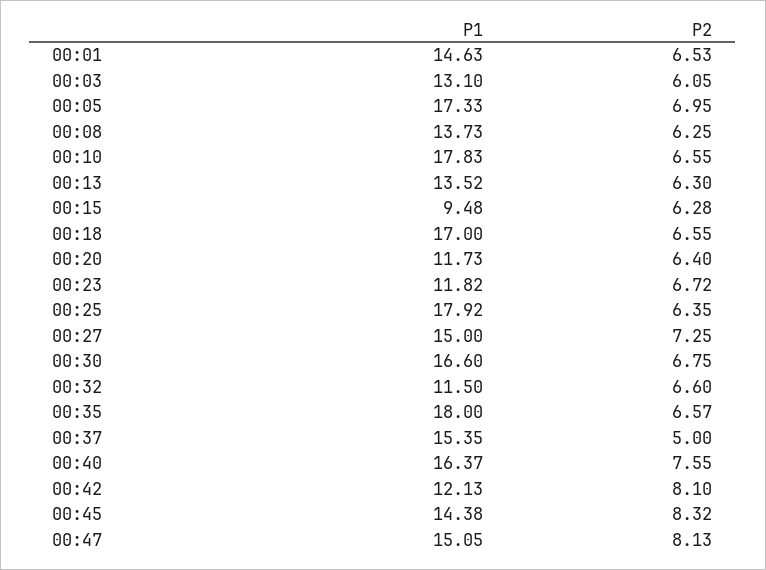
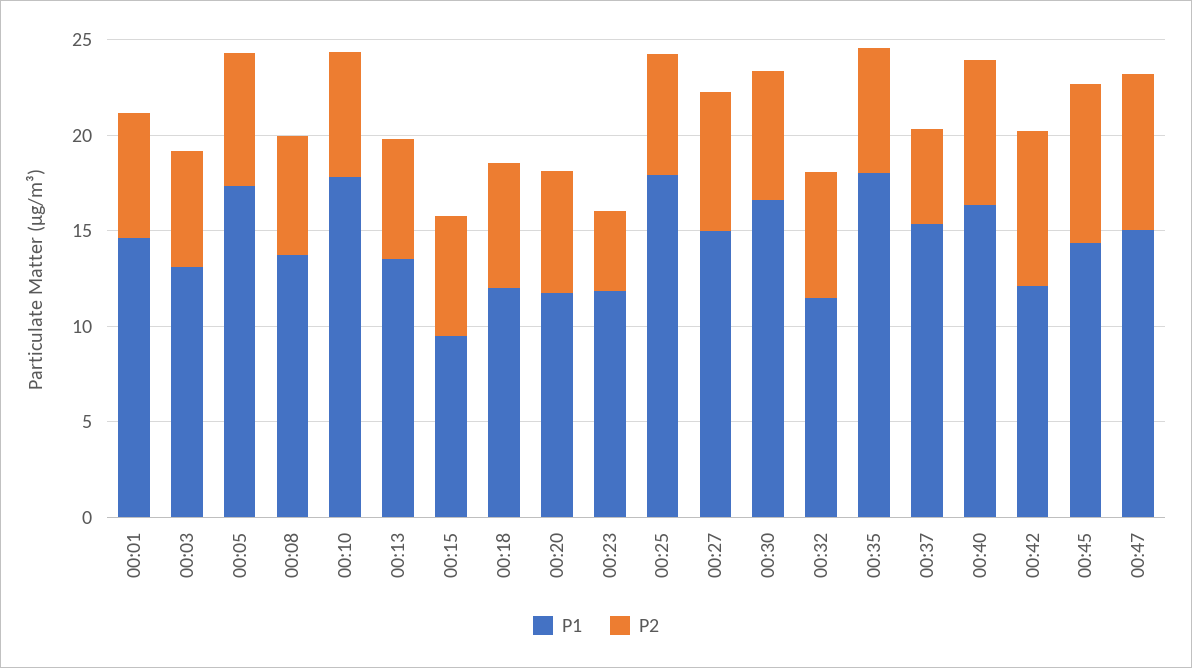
P1, 00:18: 17 -> 12
P2, 00:23: 6.72 -> 4

